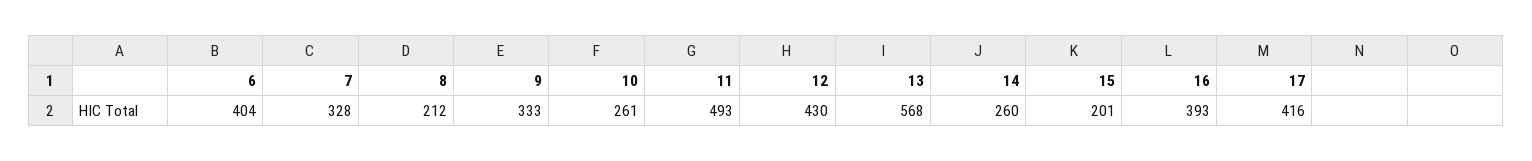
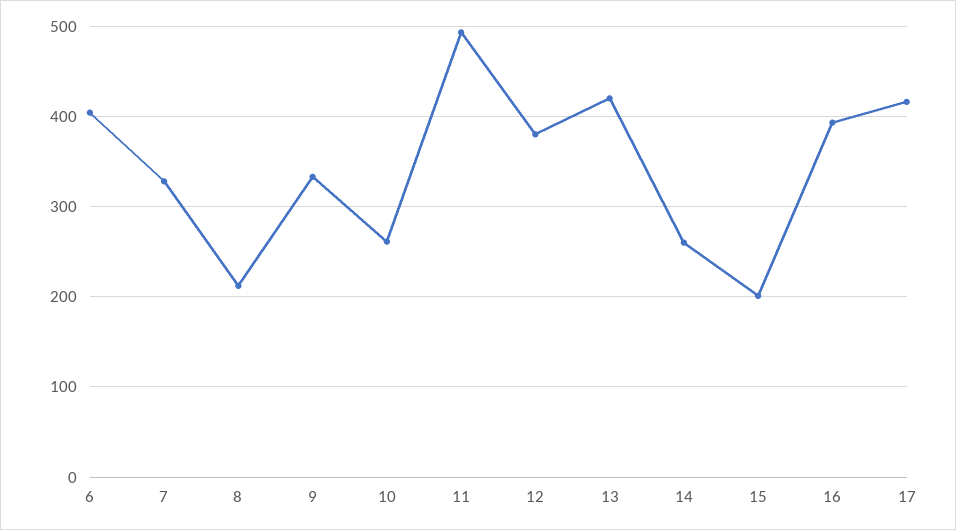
12: 430 -> 380
13: 568 -> 420

